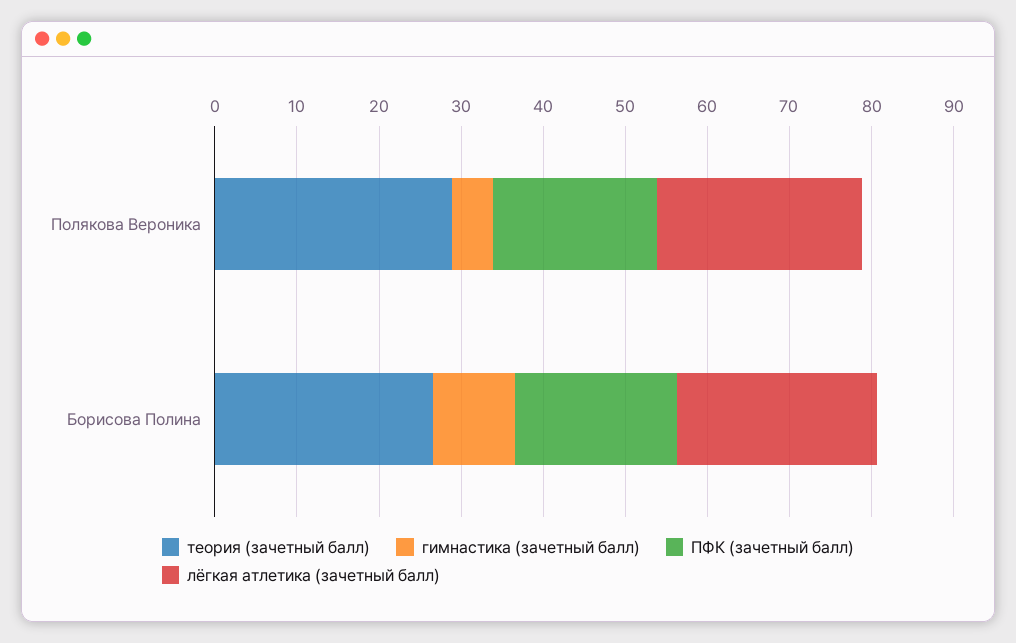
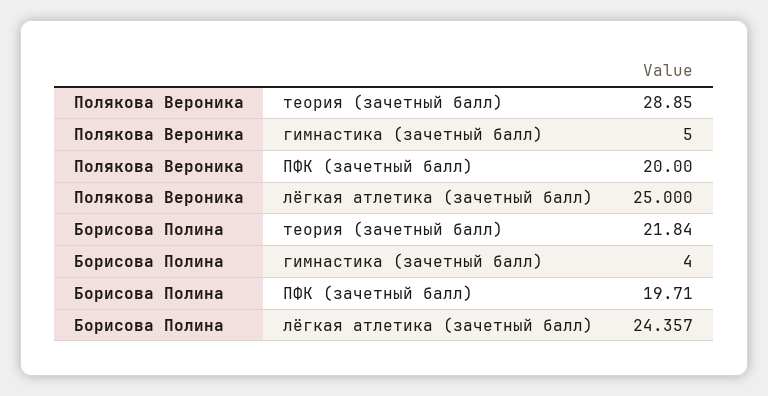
теория (зачетный балл), Борисова Полина: 26 -> 21.84
гимнастика (зачетный балл), Борисова Полина: 10 -> 4

